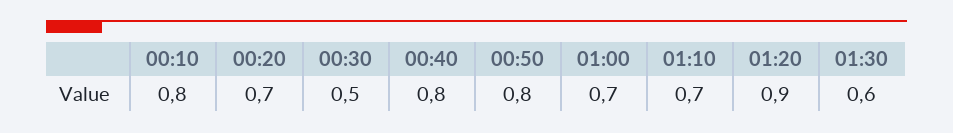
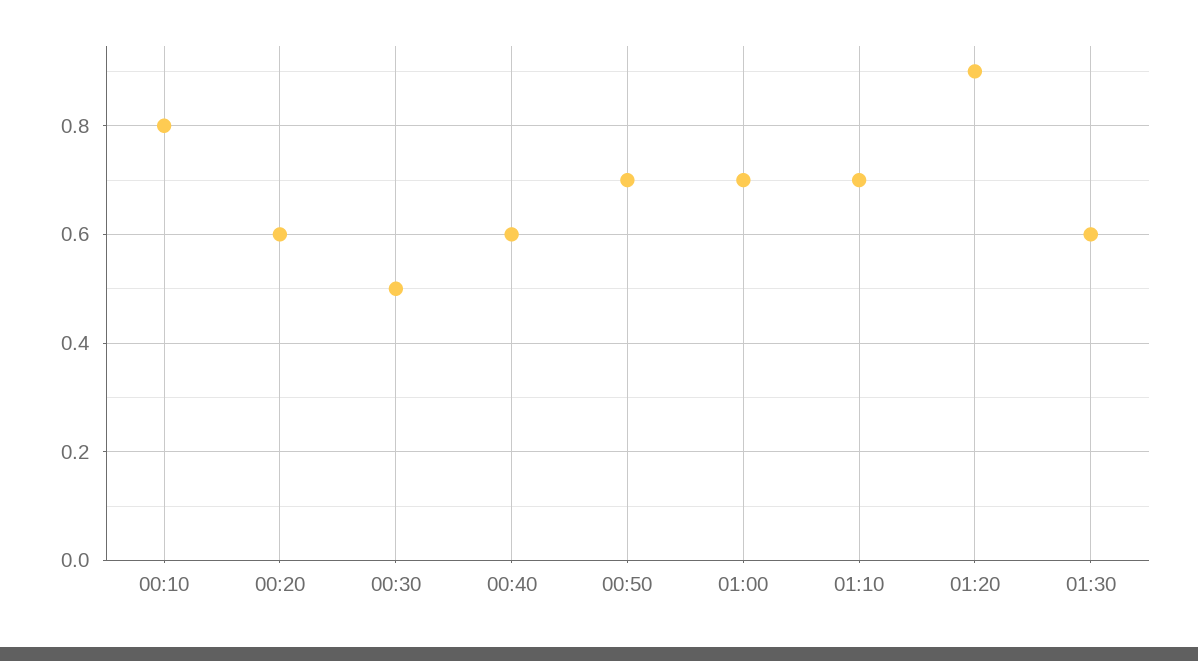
00:20: 0.7 -> 0.6
00:40: 0.8 -> 0.6
00:50: 0.8 -> 0.7

